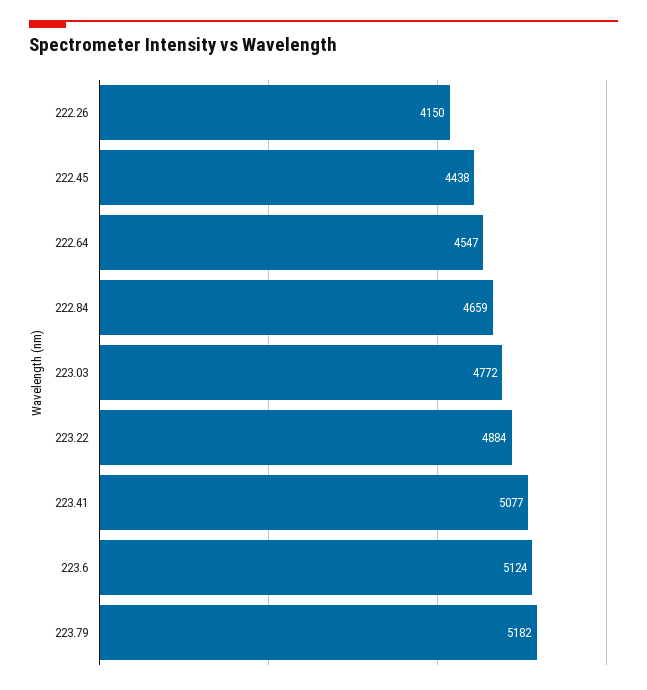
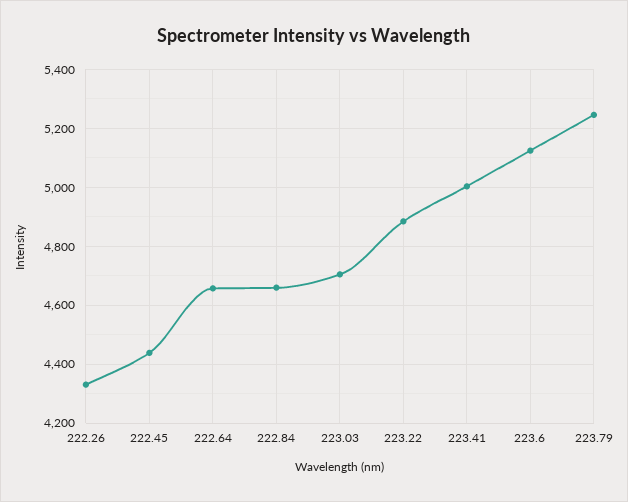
222.26: 4150 -> 4325
222.64: 4547 -> 4650
223.03: 4772 -> 4700
223.41: 5077 -> 5000
223.79: 5182 -> 5250

